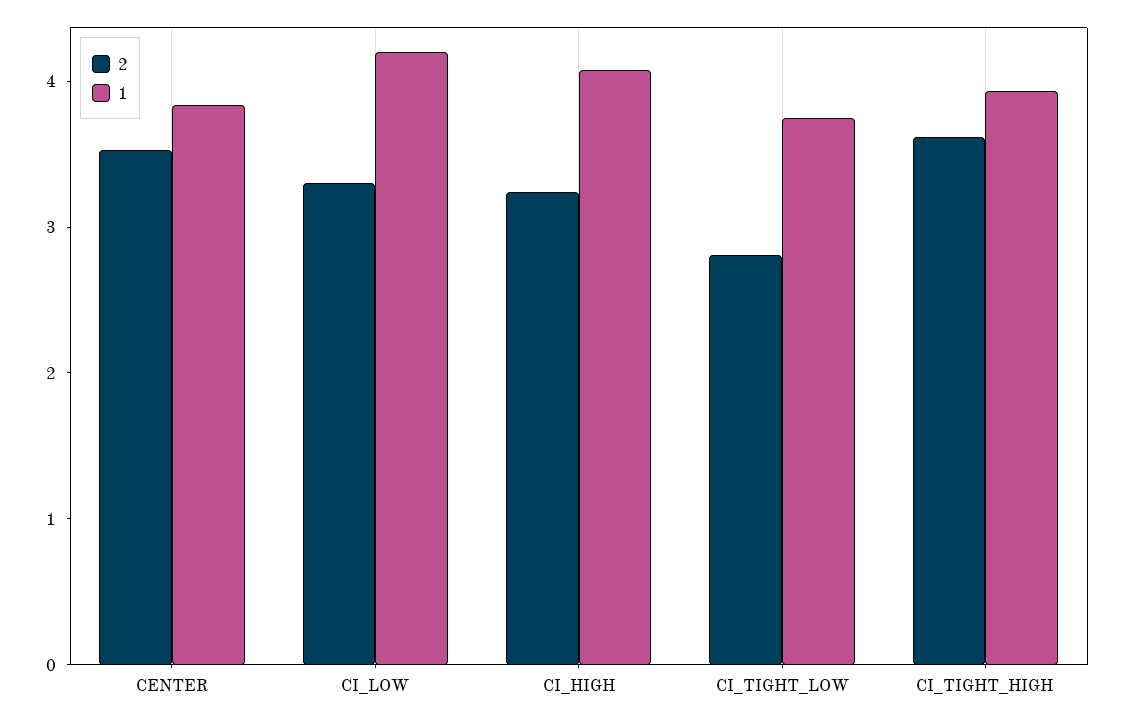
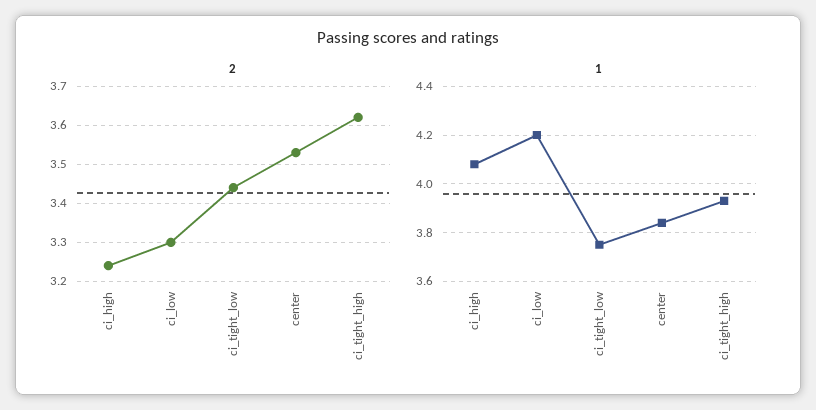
2, CI_TIGHT_LOW: 2.8 -> 3.45

